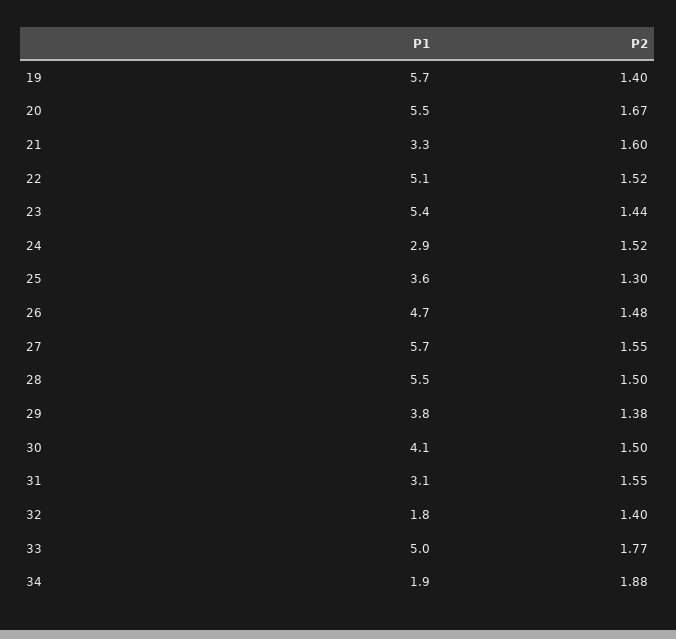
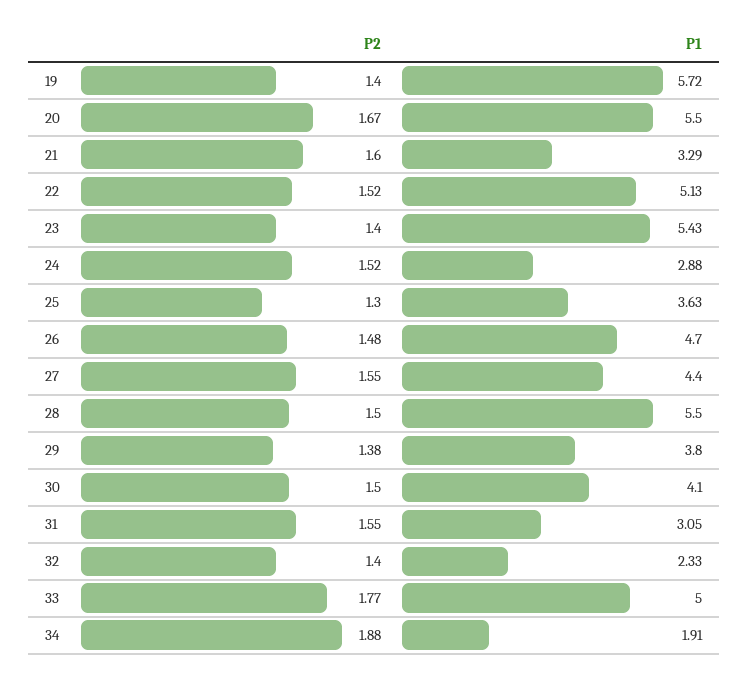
P2, 23: 1.44 -> 1.4
P1, 27: 5.7 -> 4.4
P1, 32: 1.8 -> 2.33

